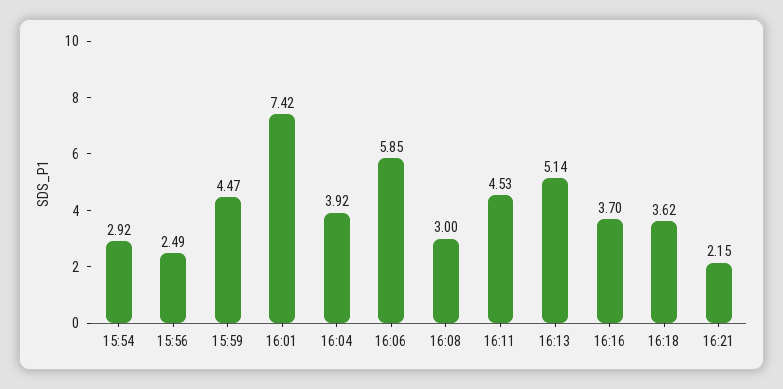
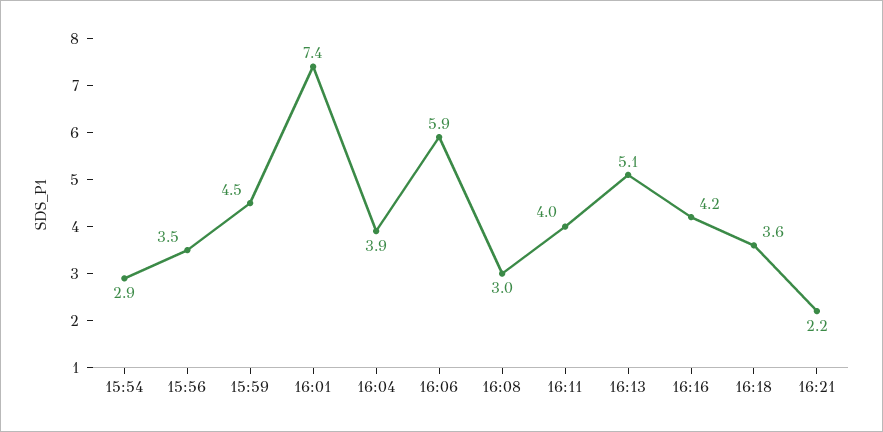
15:56: 2.49 -> 3.5
16:11: 4.53 -> 4
16:16: 3.7 -> 4.2

